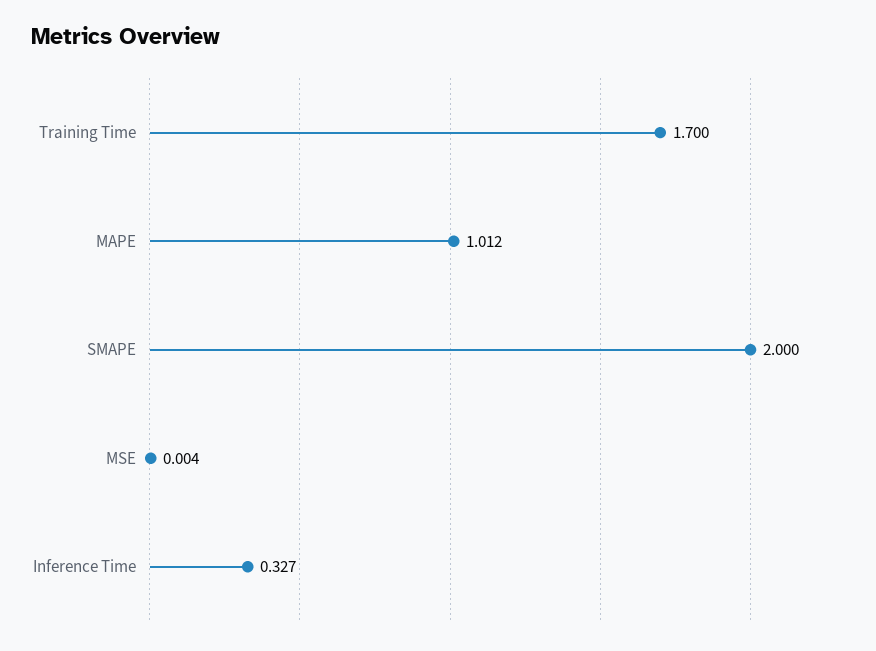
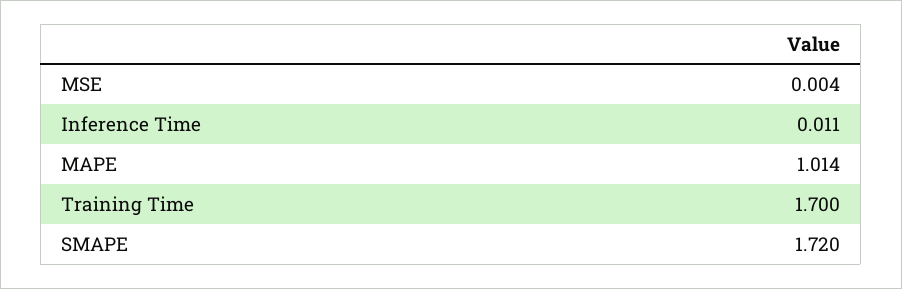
MAPE: 1.012 -> 1.014
SMAPE: 2 -> 1.72
Inference Time: 0.327 -> 0.011

